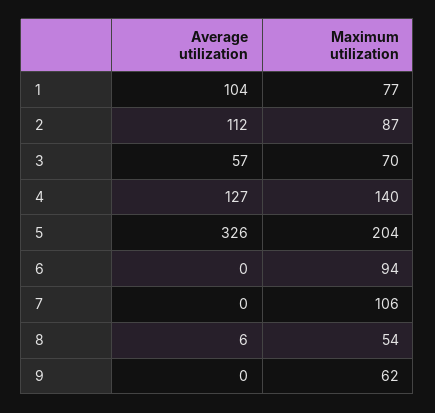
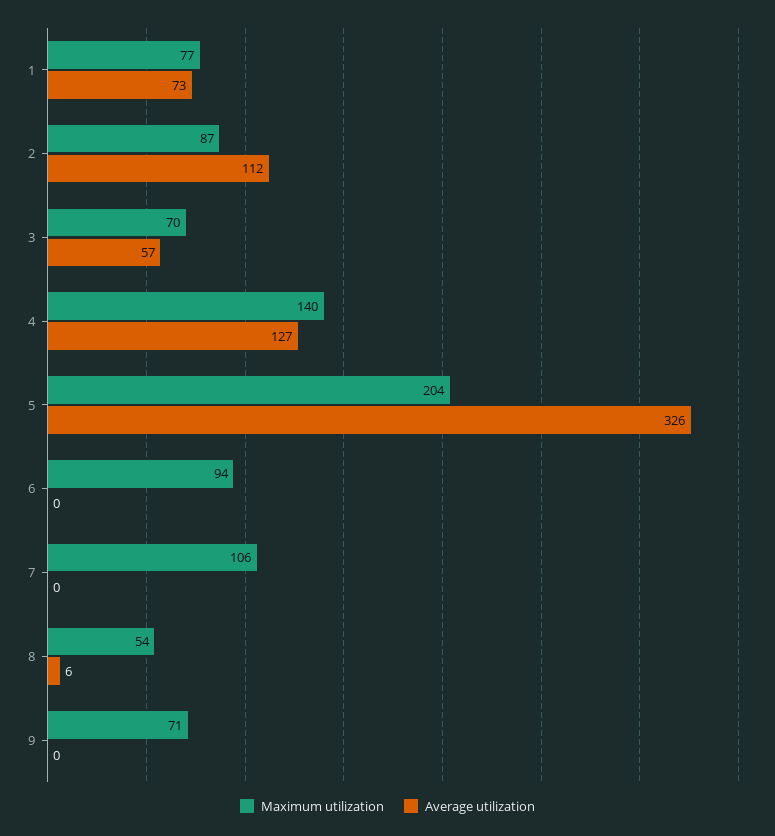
Average utilization, 1: 104 -> 73
Maximum utilization, 9: 62 -> 71

